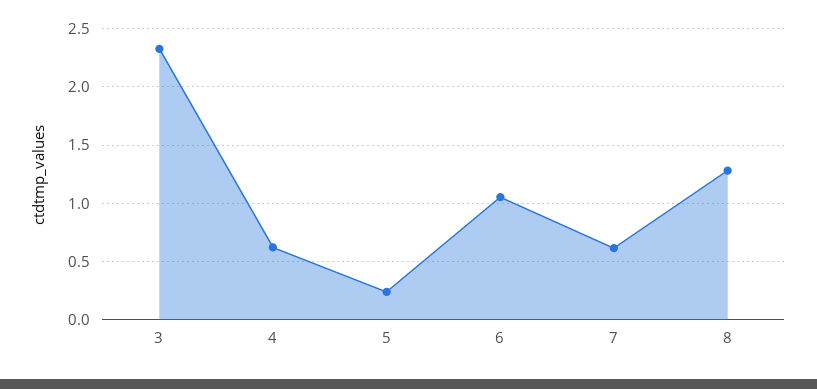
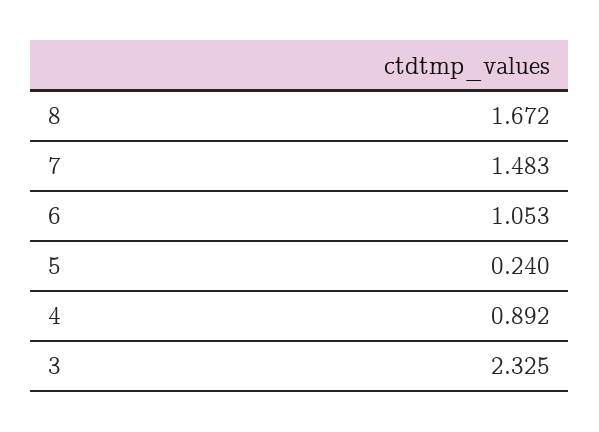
4: 0.6 -> 0.892
7: 0.6 -> 1.483
8: 1.3 -> 1.672

